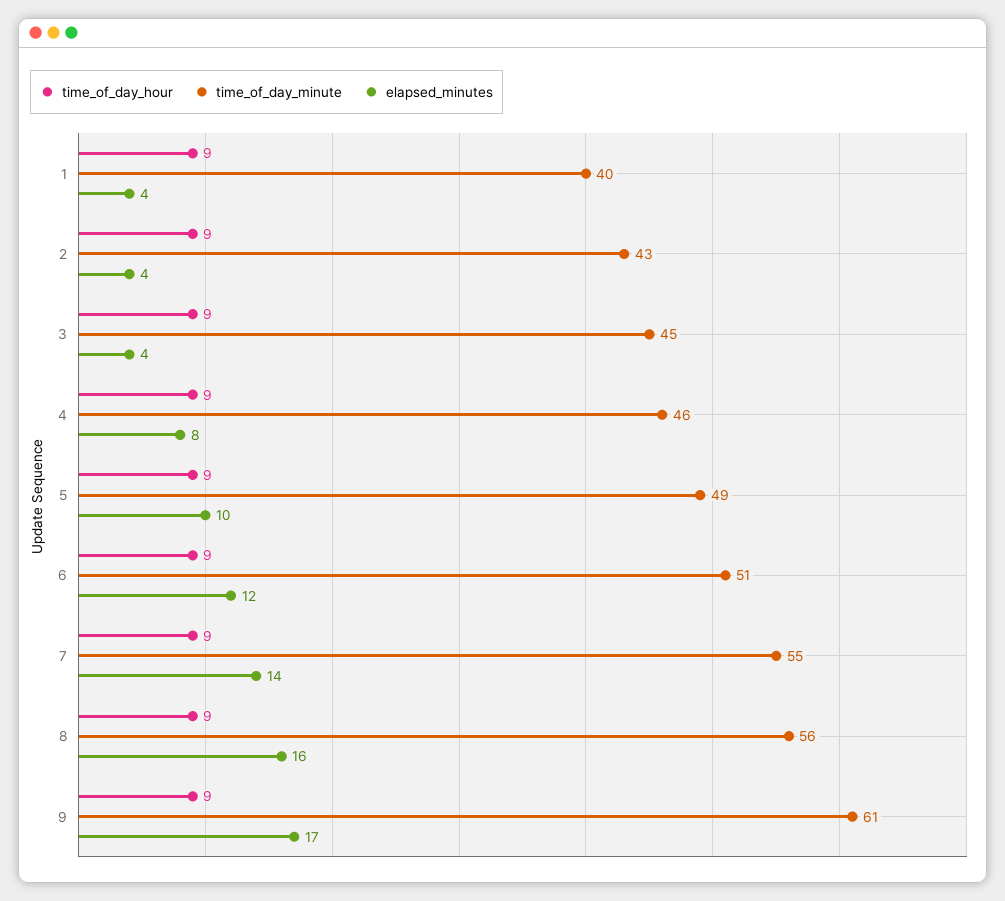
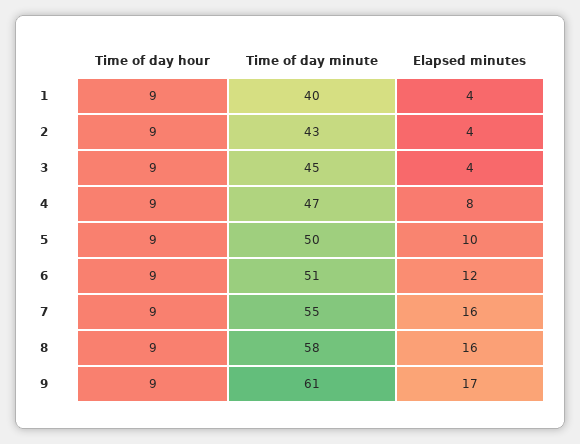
time_of_day_minute, 4: 46 -> 47
time_of_day_minute, 5: 49 -> 50
elapsed_minutes, 7: 14 -> 16
time_of_day_minute, 8: 56 -> 58

